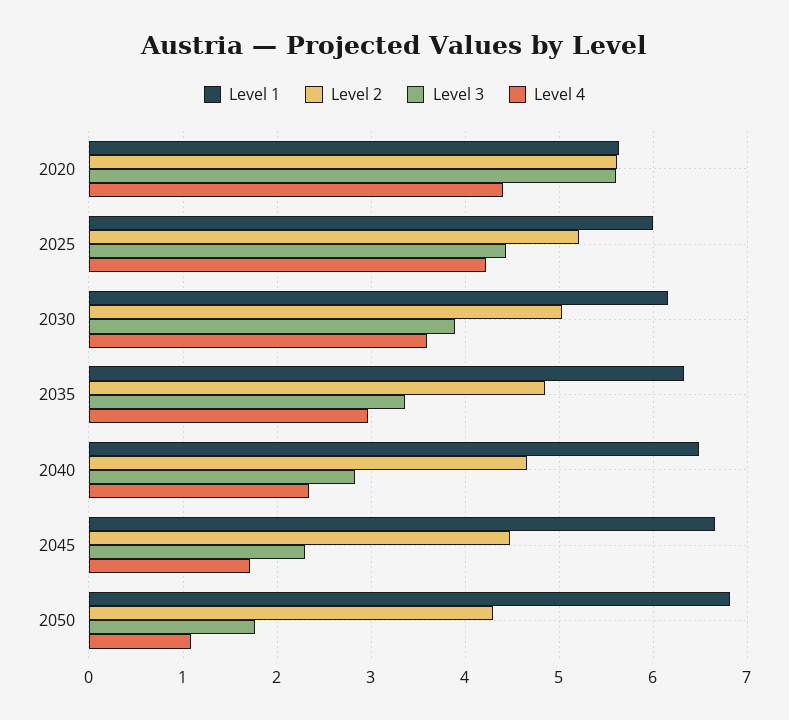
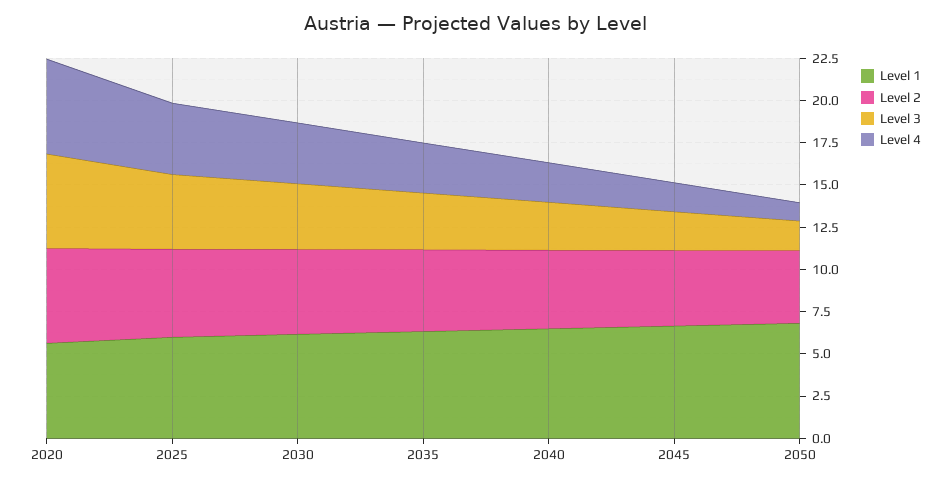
Level 4, 2020: 4.4 -> 5.5

